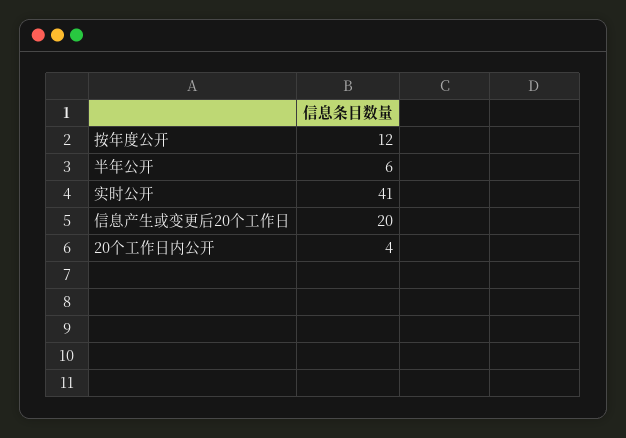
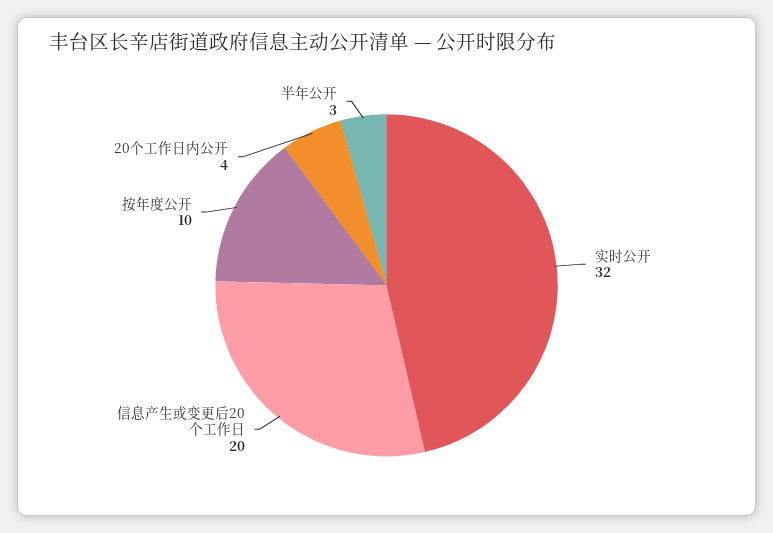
按年度公开: 12 -> 10
半年公开: 6 -> 3
实时公开: 41 -> 32

